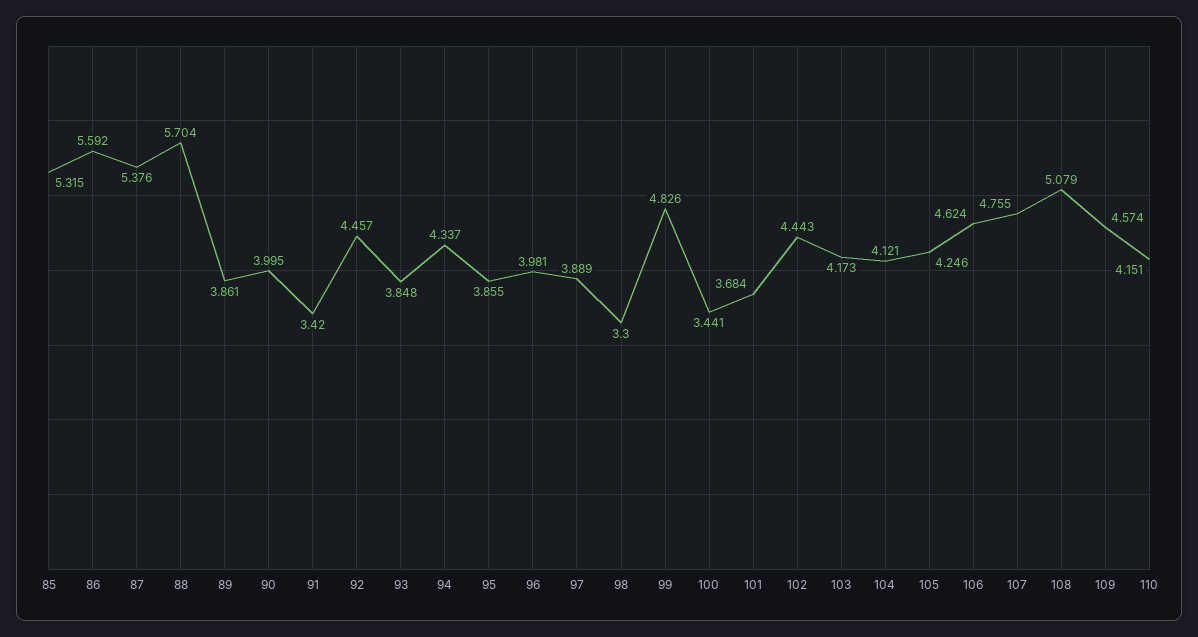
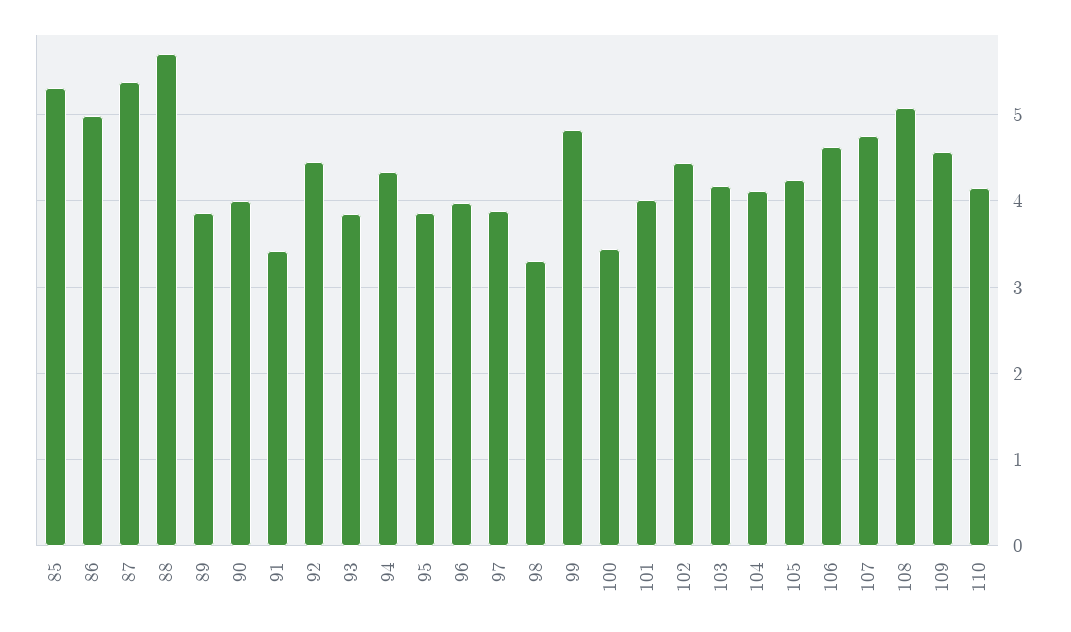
86: 5.592 -> 5
101: 3.684 -> 4

